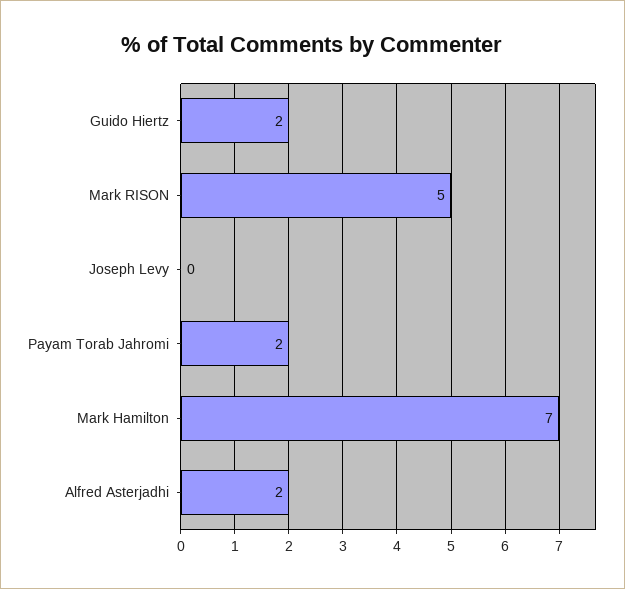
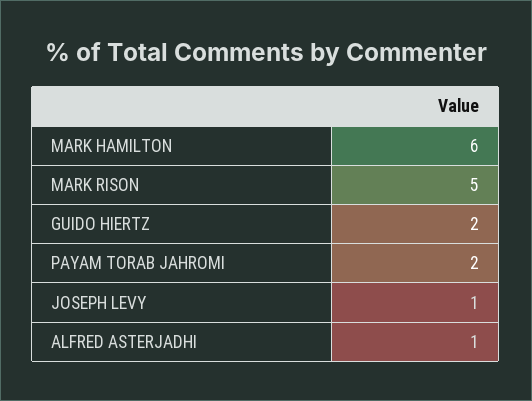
Joseph Levy: 0 -> 1
Mark Hamilton: 7 -> 6
Alfred Asterjadhi: 2 -> 1

